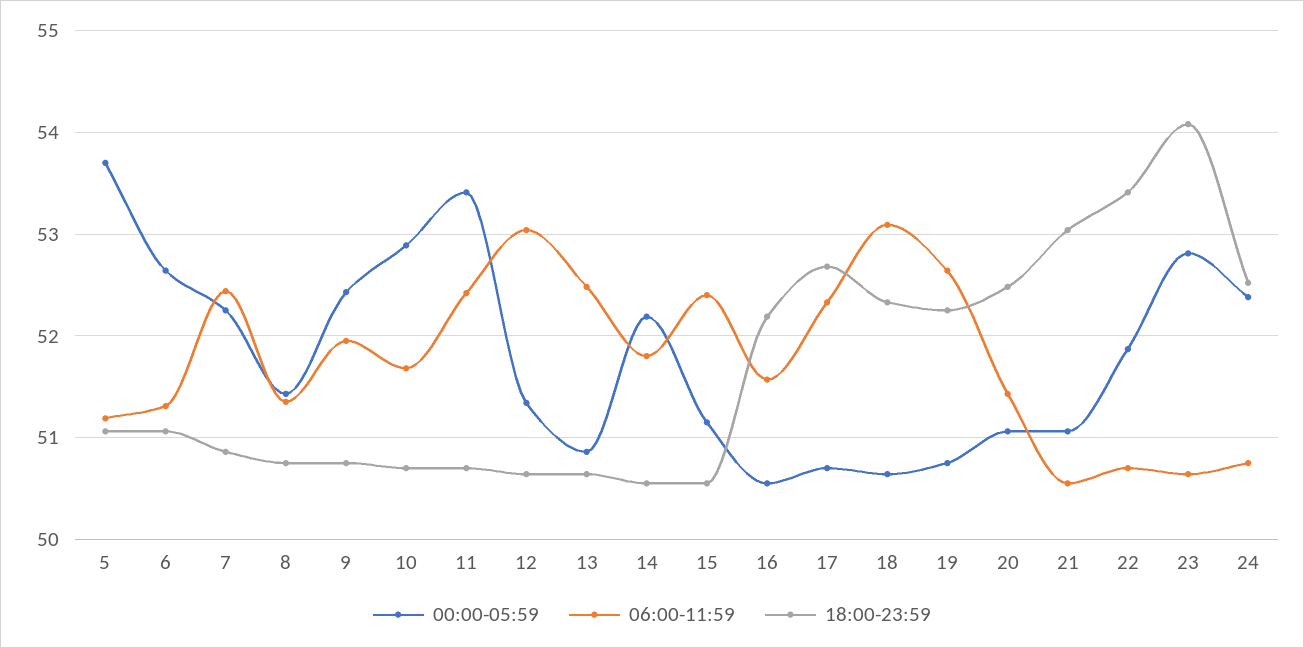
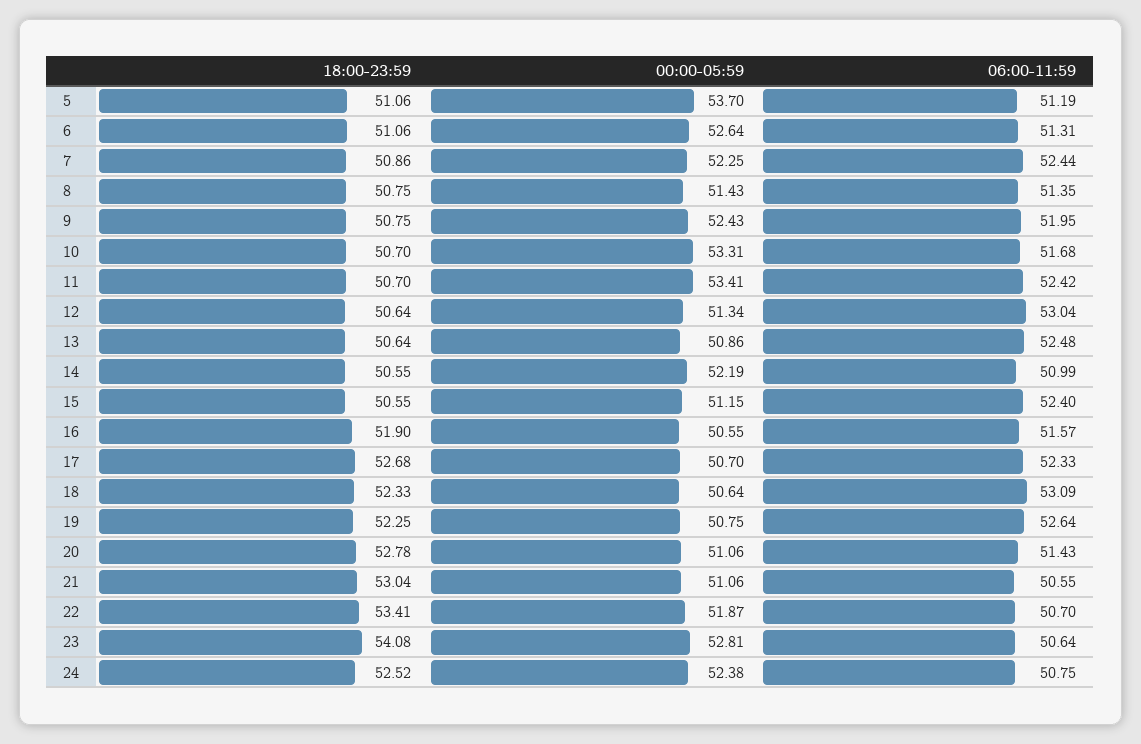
00:00-05:59, 10: 52.9 -> 53.31
06:00-11:59, 14: 51.8 -> 50.99
18:00-23:59, 16: 52.2 -> 51.9
18:00-23:59, 20: 52.5 -> 52.78

